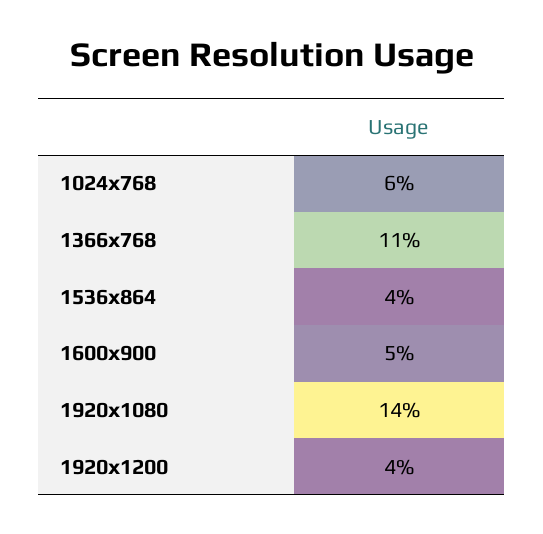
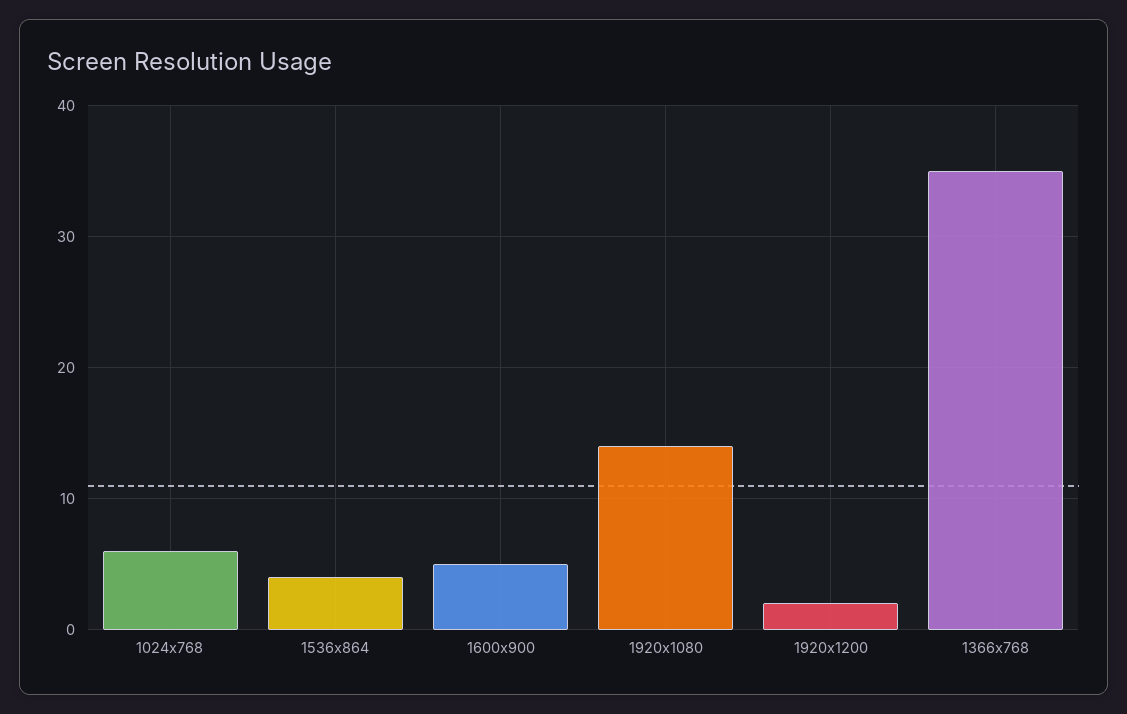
1366x768: 11 -> 35
1920x1200: 4 -> 2

